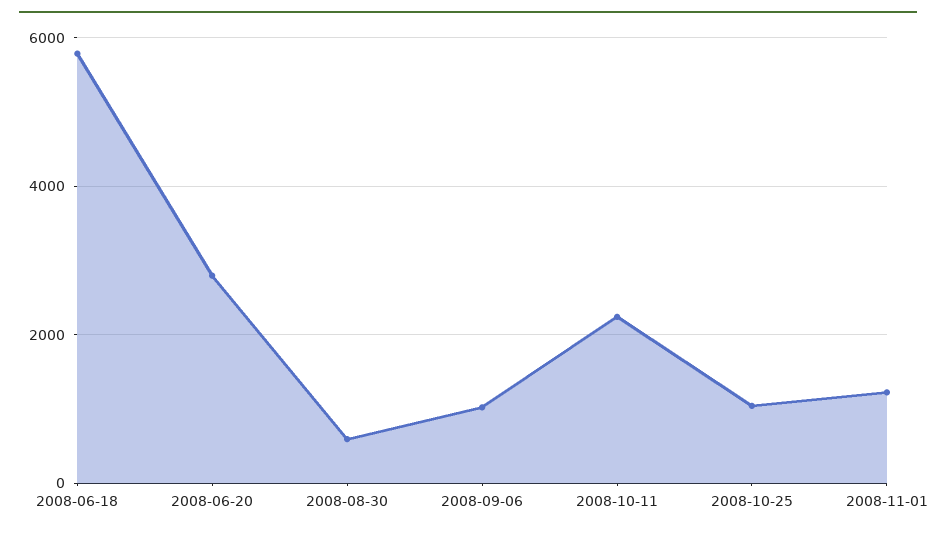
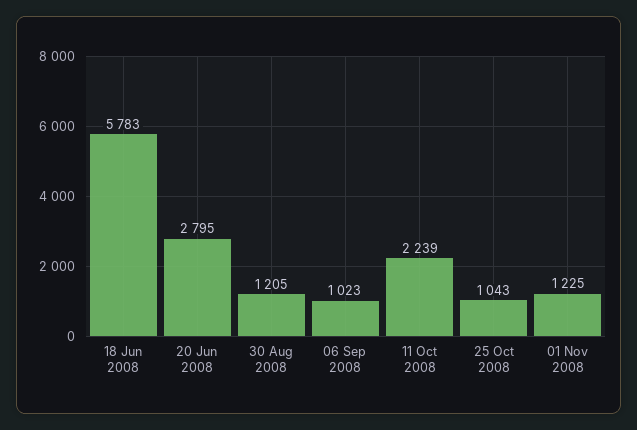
2008-08-30: 600 -> 1205

